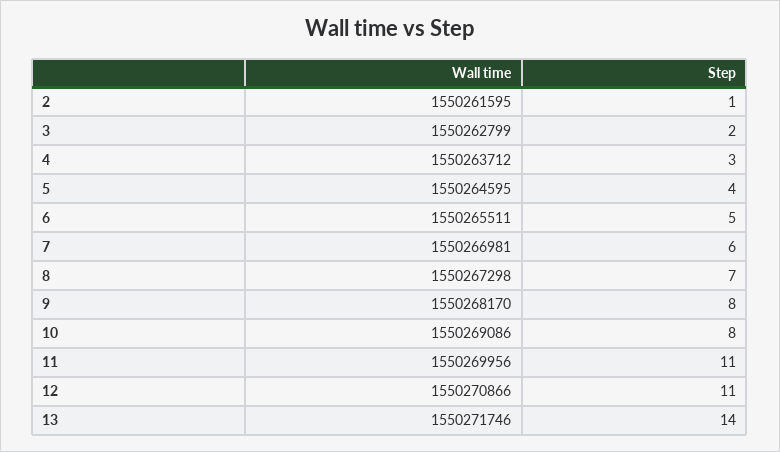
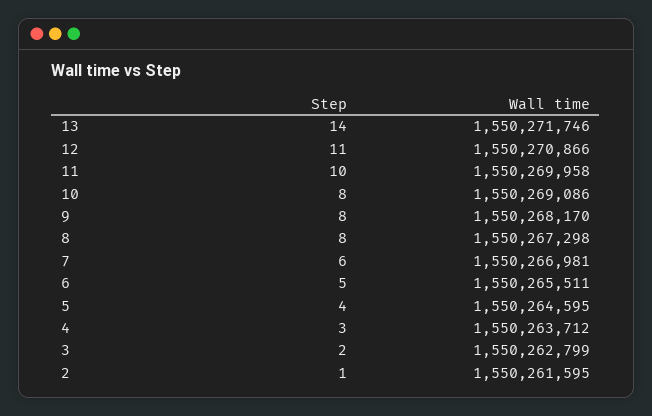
Step, 8: 7 -> 8
Wall time, 11: 1550269956 -> 1550269958
Step, 11: 11 -> 10

